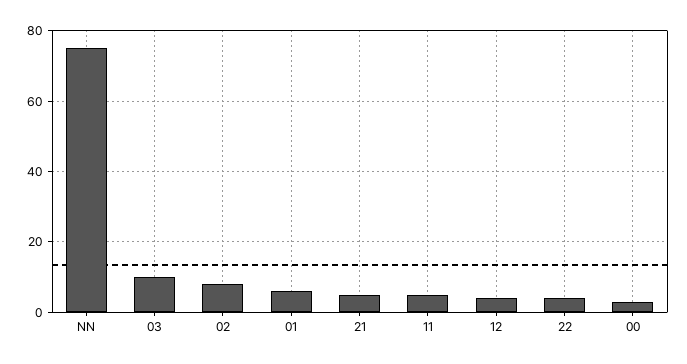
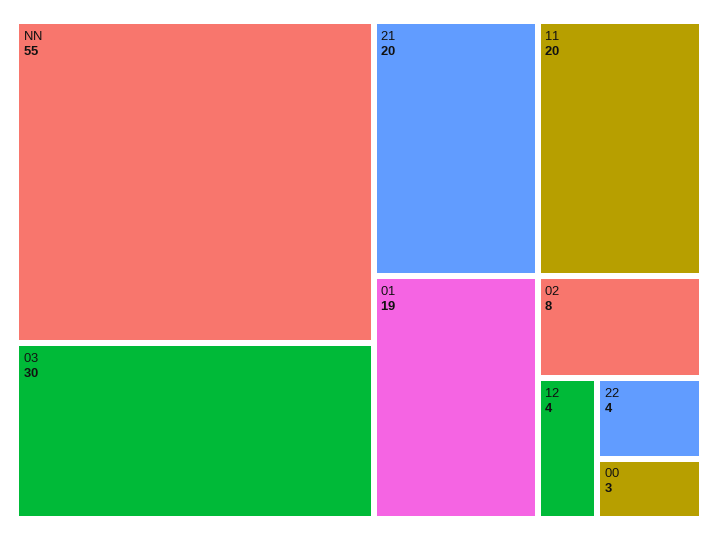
NN: 75 -> 55
03: 10 -> 30
01: 5 -> 19
21: 5 -> 20
11: 5 -> 20

